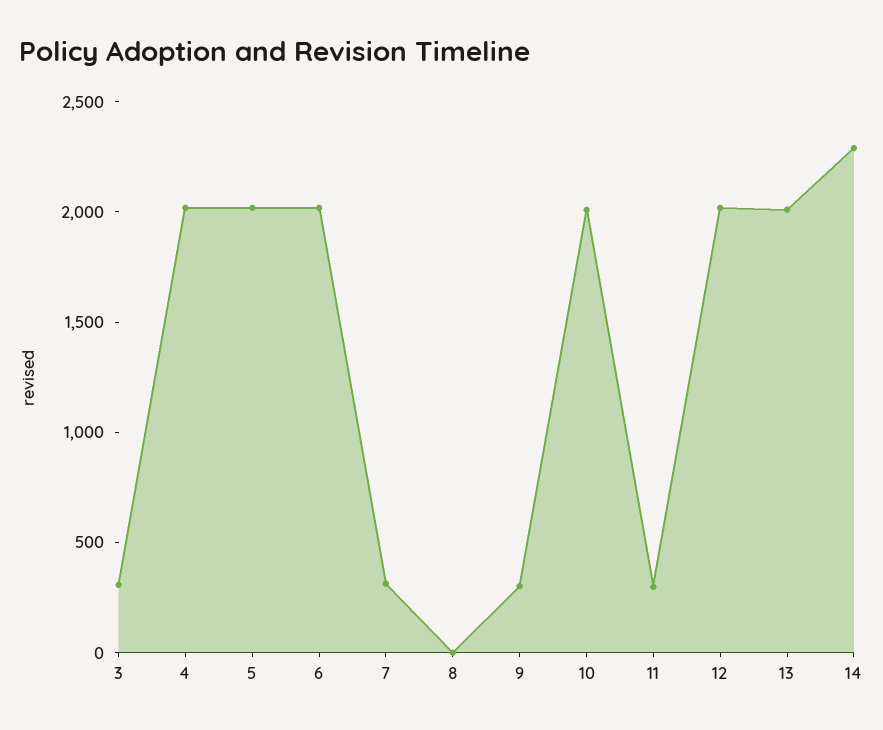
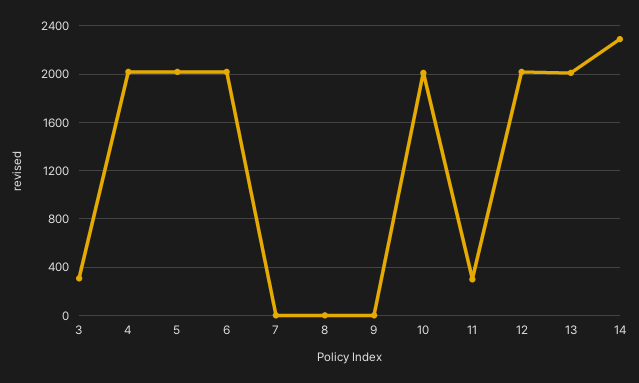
7: 300 -> 0
9: 300 -> 0

